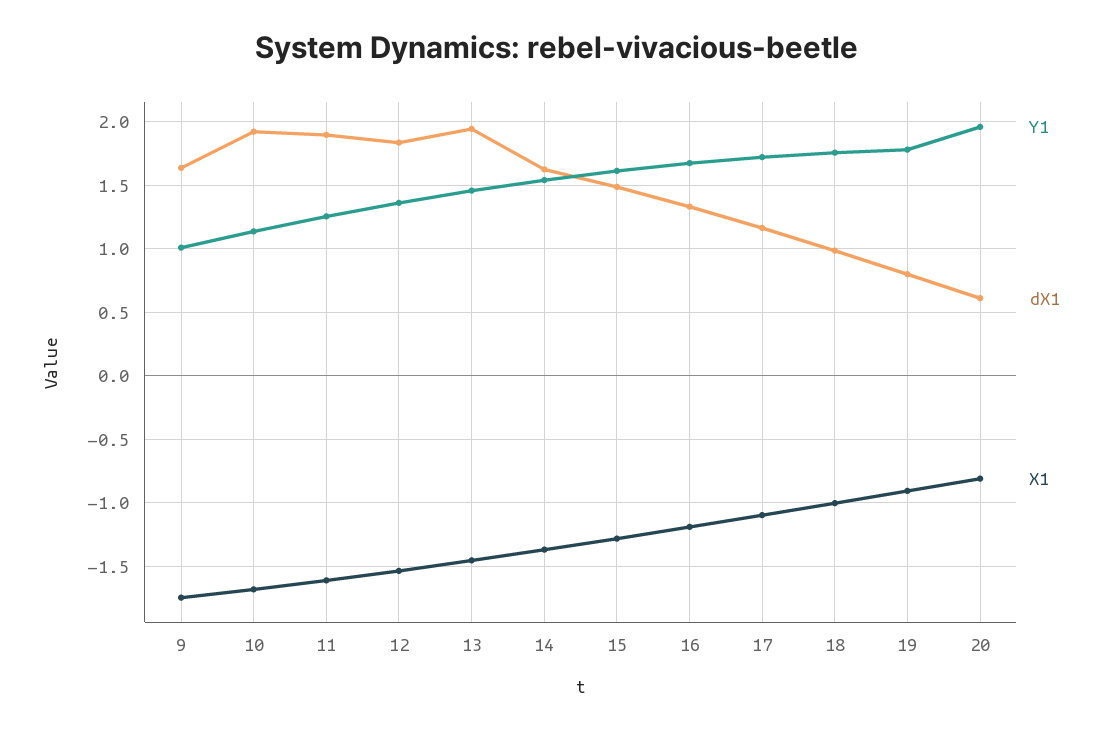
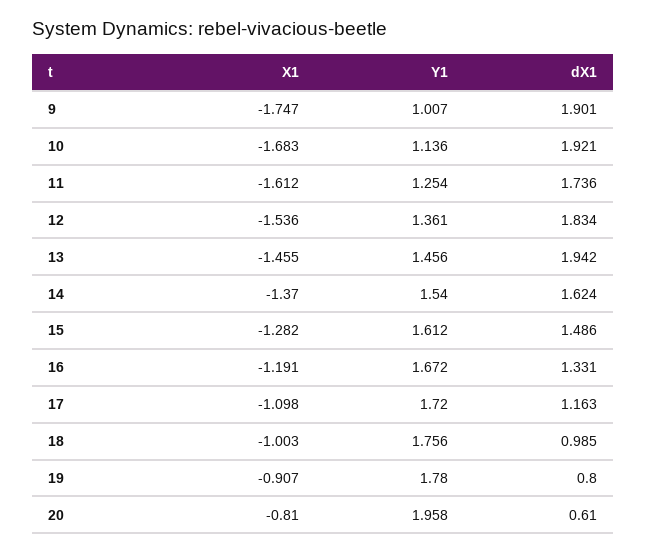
dX1, 9: 1.65 -> 1.901
dX1, 11: 1.9 -> 1.736

